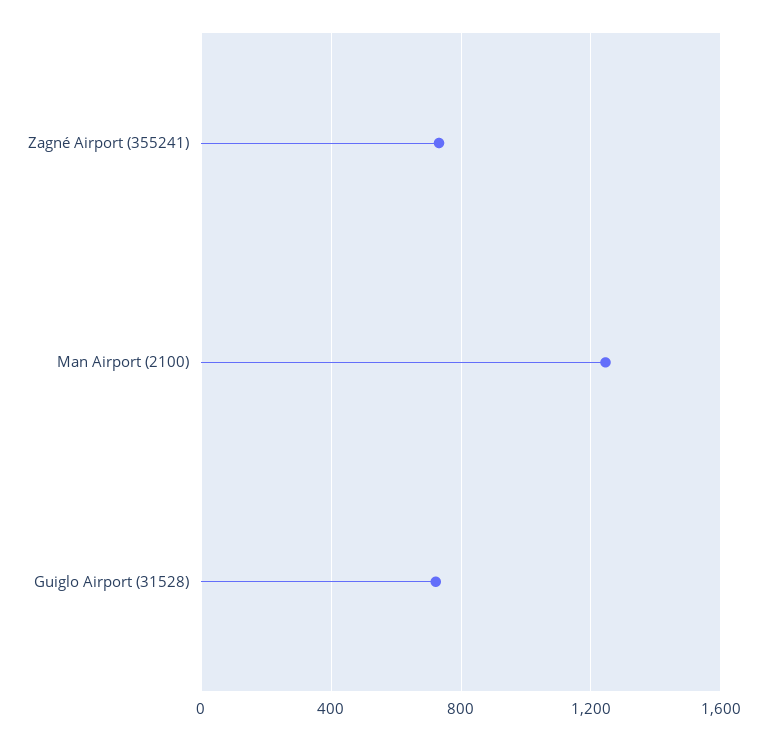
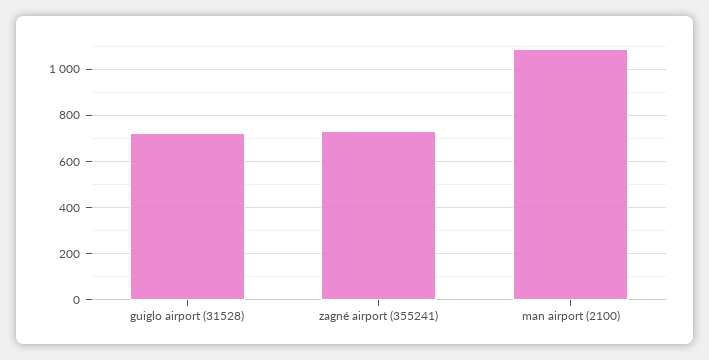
Man Airport (2100): 1250 -> 1100

